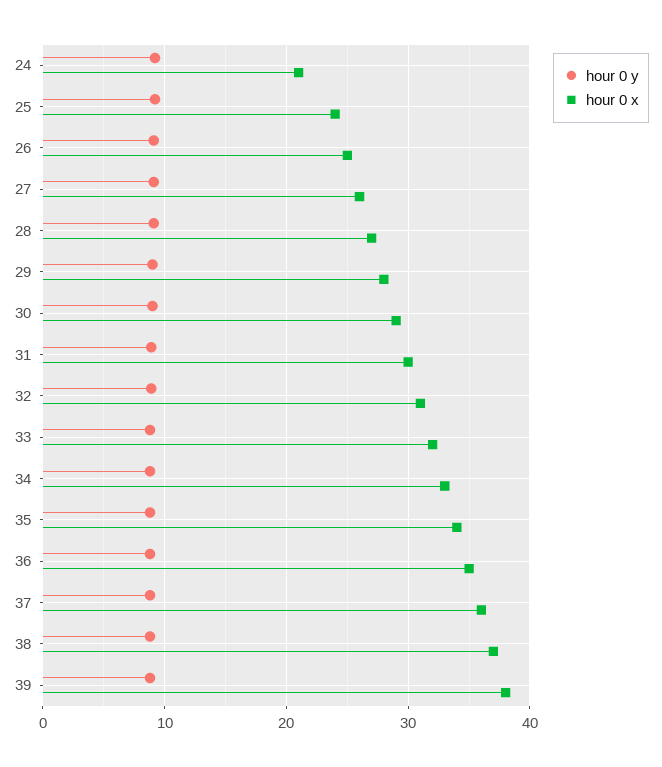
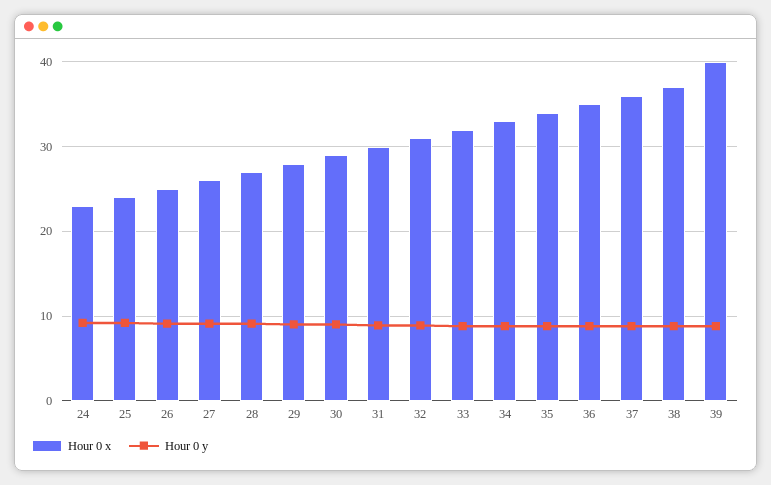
hour 0 x, 24: 21 -> 23
hour 0 x, 39: 38 -> 40

